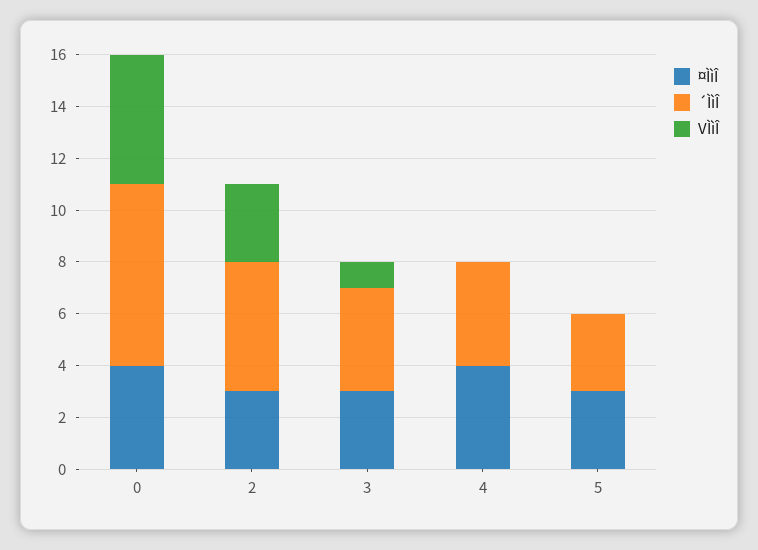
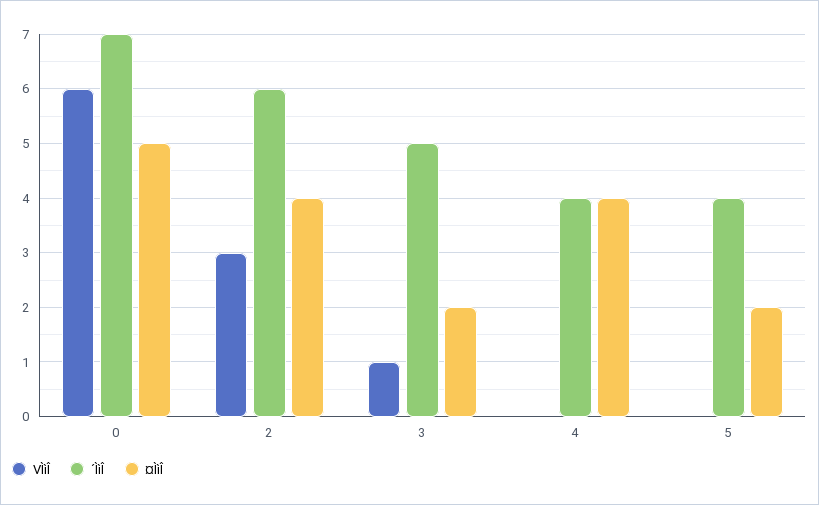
¤ÌìÎ, 0: 4 -> 5
VÌìÎ, 0: 5 -> 6
¤ÌìÎ, 2: 3 -> 4
´ÌìÎ, 2: 5 -> 6
¤ÌìÎ, 3: 3 -> 2
´ÌìÎ, 3: 4 -> 5
¤ÌìÎ, 5: 3 -> 2
´ÌìÎ, 5: 3 -> 4

